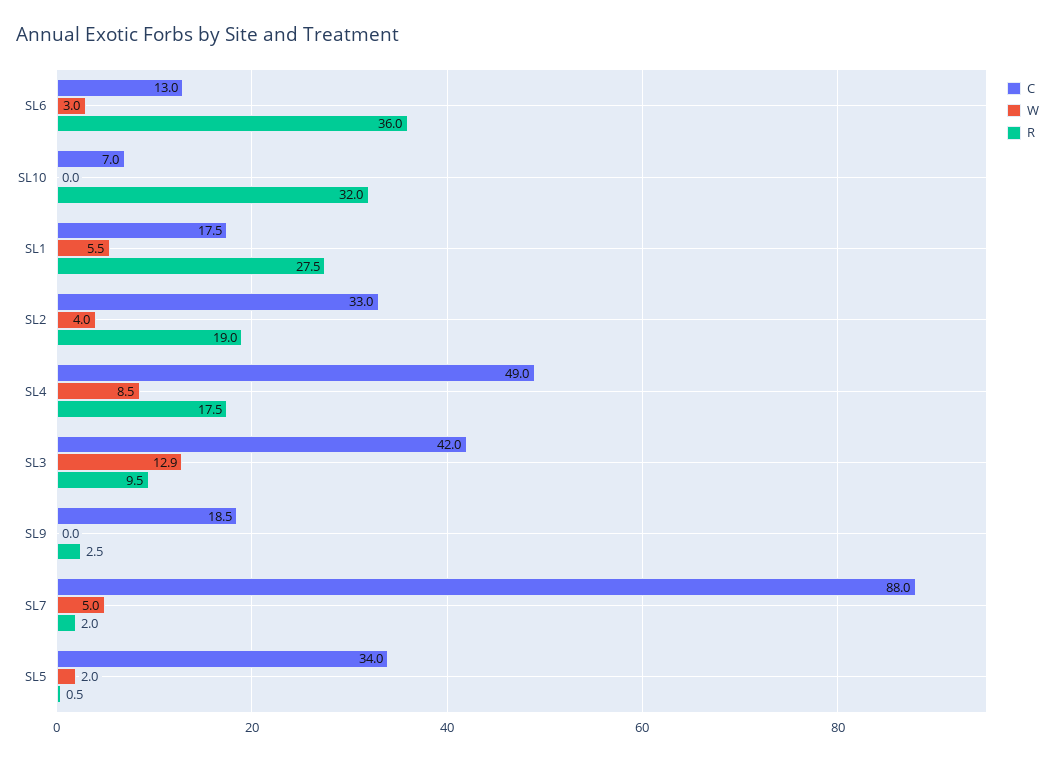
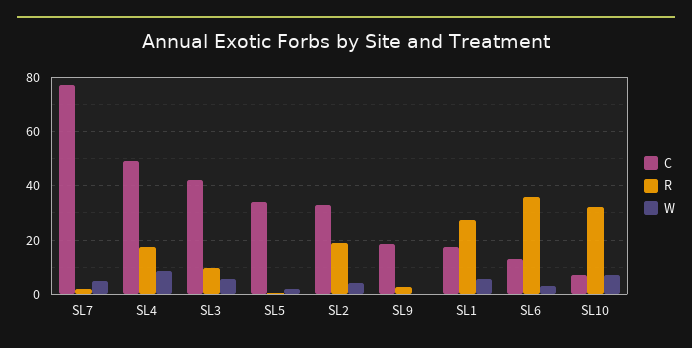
W, SL10: 0 -> 7.5
W, SL3: 12.9 -> 5
C, SL7: 88 -> 77.5

